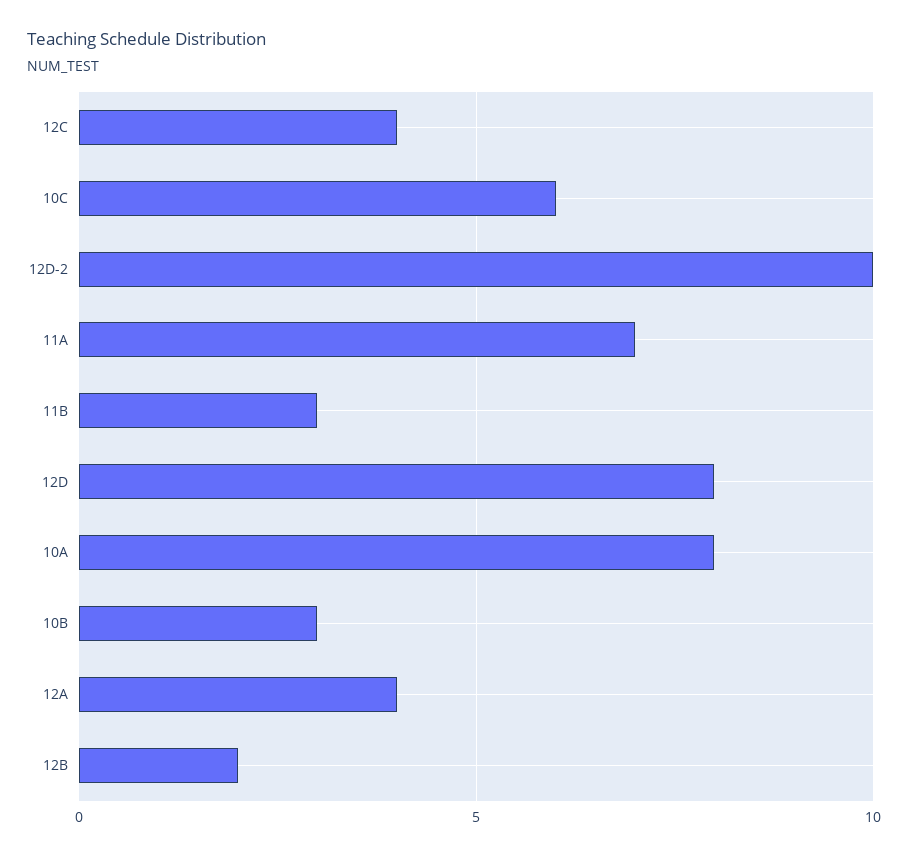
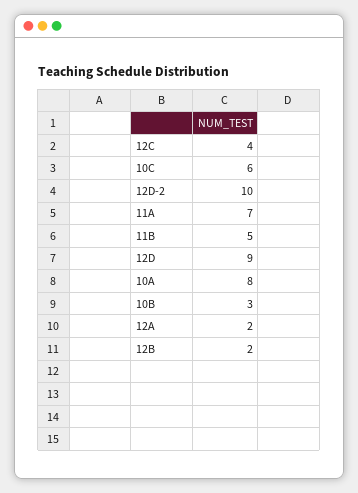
11B: 3 -> 5
12D: 8 -> 9
12A: 4 -> 2

